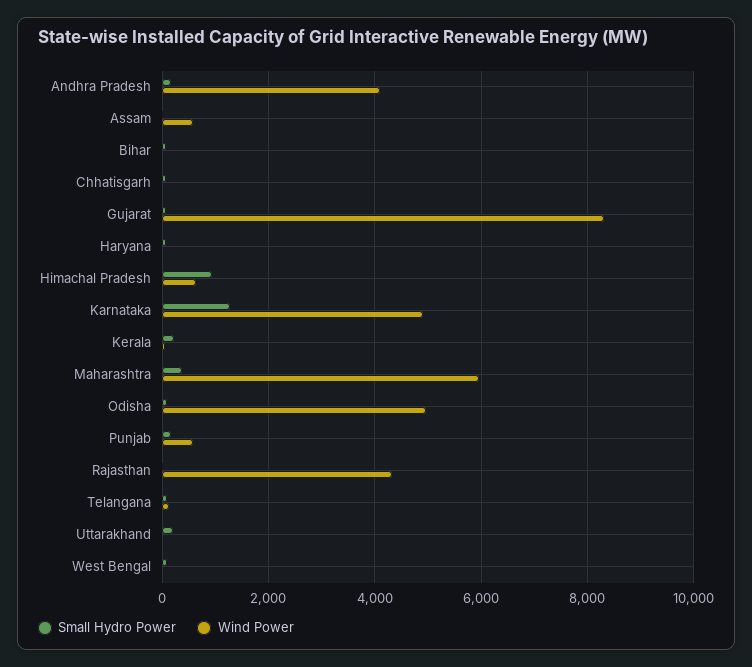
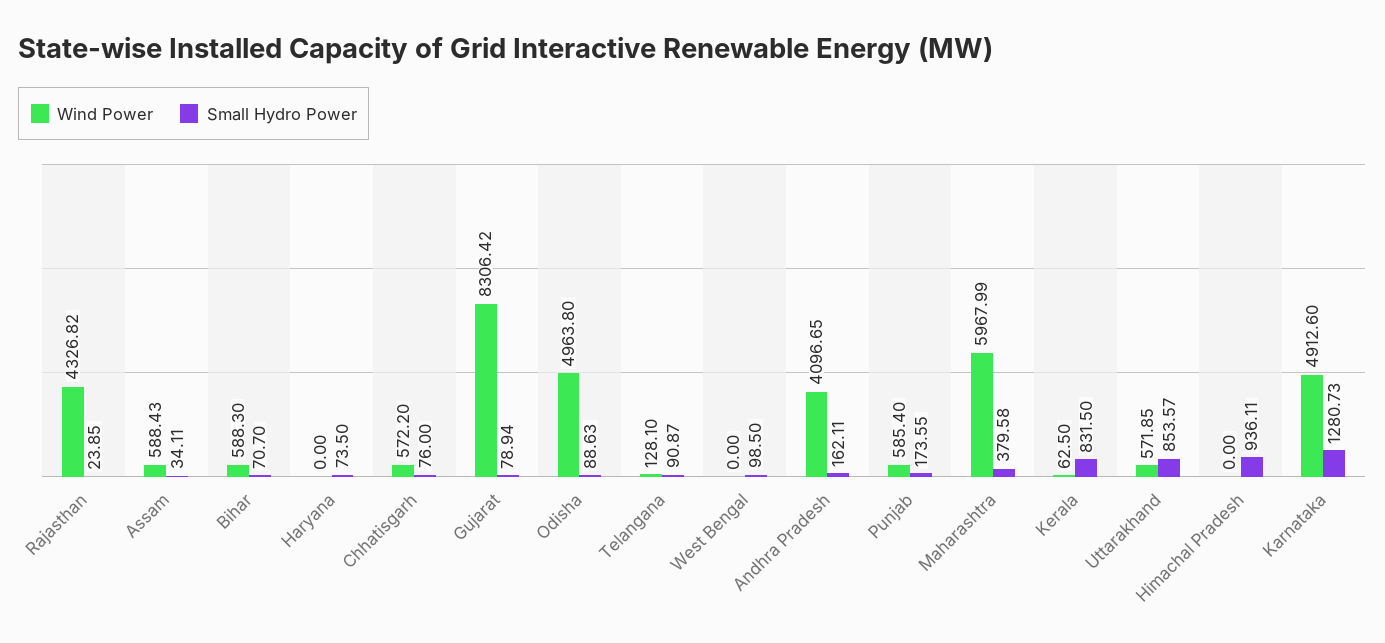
Wind Power, Bihar: 0 -> 588.3
Wind Power, Chhatisgarh: 0 -> 572.2
Wind Power, Himachal Pradesh: 600 -> 0
Small Hydro Power, Kerala: 200 -> 831.5
Small Hydro Power, Uttarakhand: 200 -> 853.57
Wind Power, Uttarakhand: 0 -> 571.85

